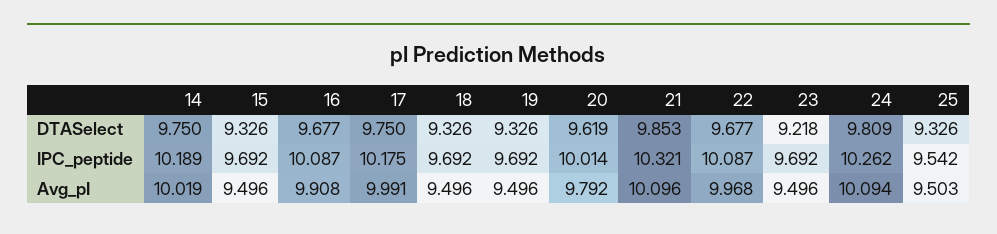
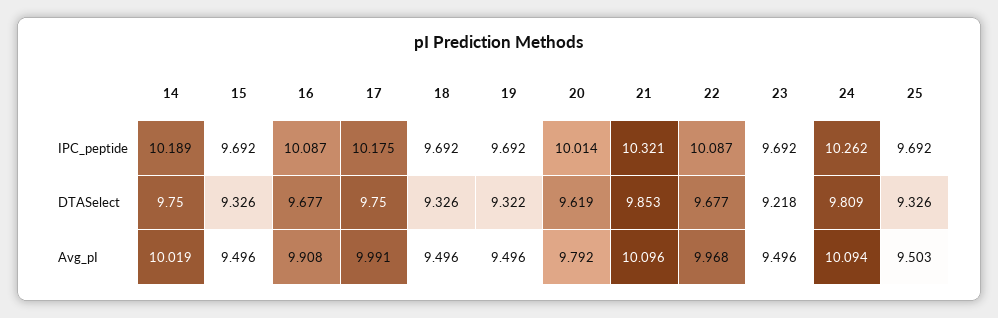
19, DTASelect: 9.326 -> 9.322
25, IPC_peptide: 9.542 -> 9.692

